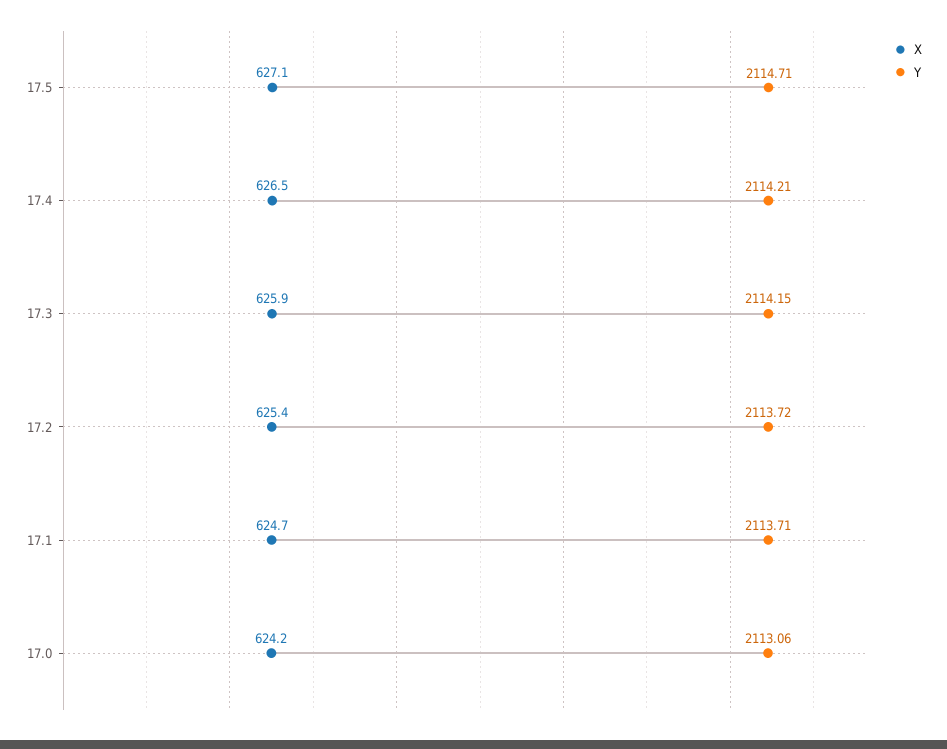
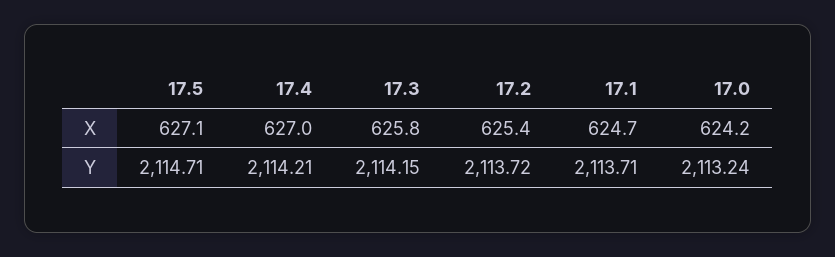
X, 17.4: 626.5 -> 627
X, 17.3: 625.9 -> 625.8
Y, 17.0: 2113.06 -> 2113.24

